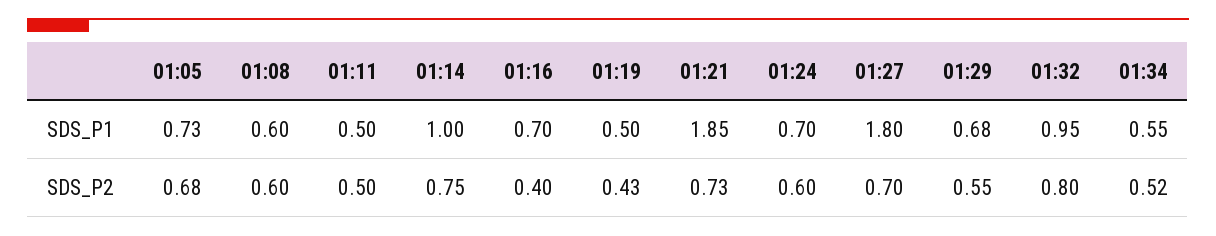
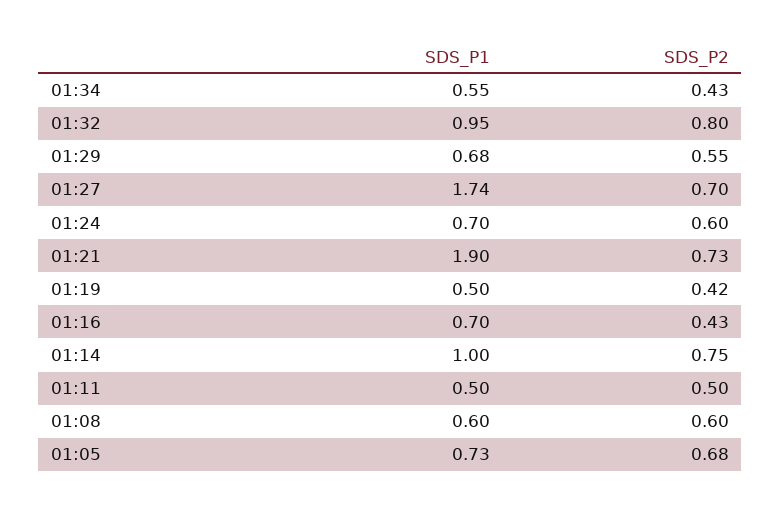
01:21, SDS_P1: 1.85 -> 1.9
01:27, SDS_P1: 1.8 -> 1.74
01:16, SDS_P2: 0.4 -> 0.43
01:19, SDS_P2: 0.43 -> 0.42
01:34, SDS_P2: 0.52 -> 0.43

